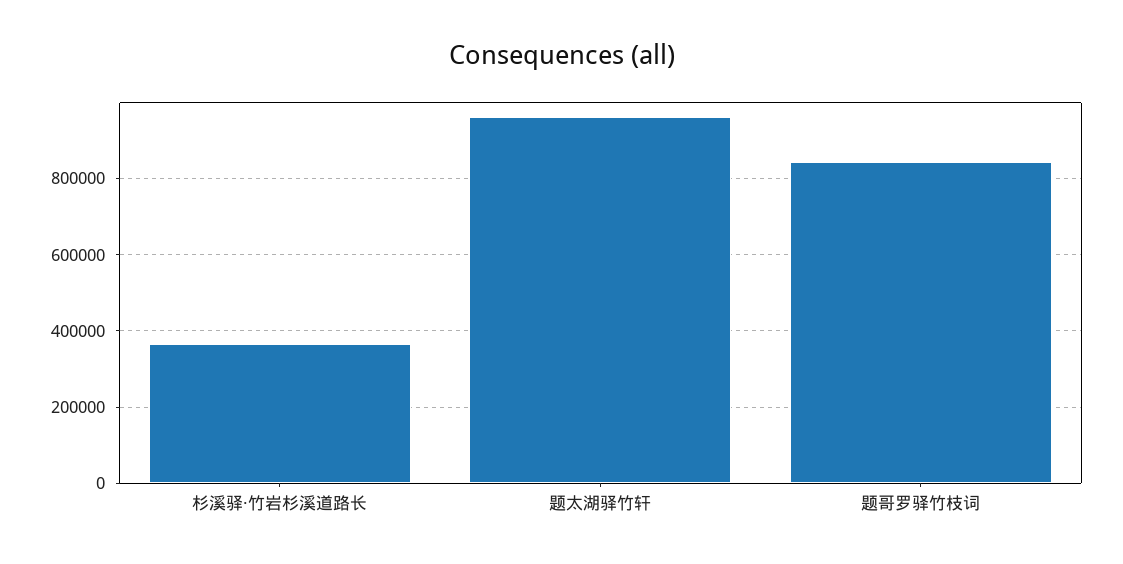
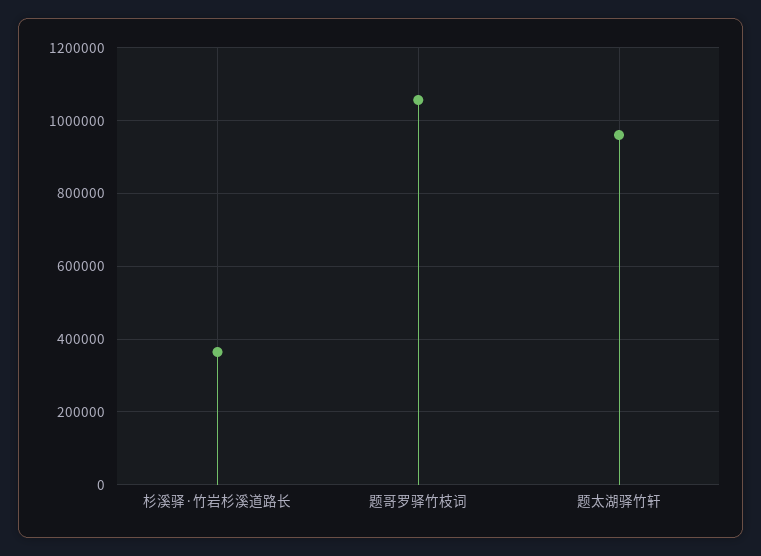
题哥罗驿竹枝词: 840000 -> 1060000

